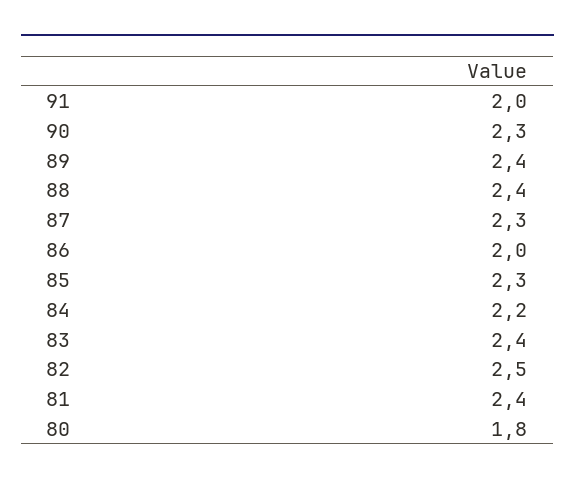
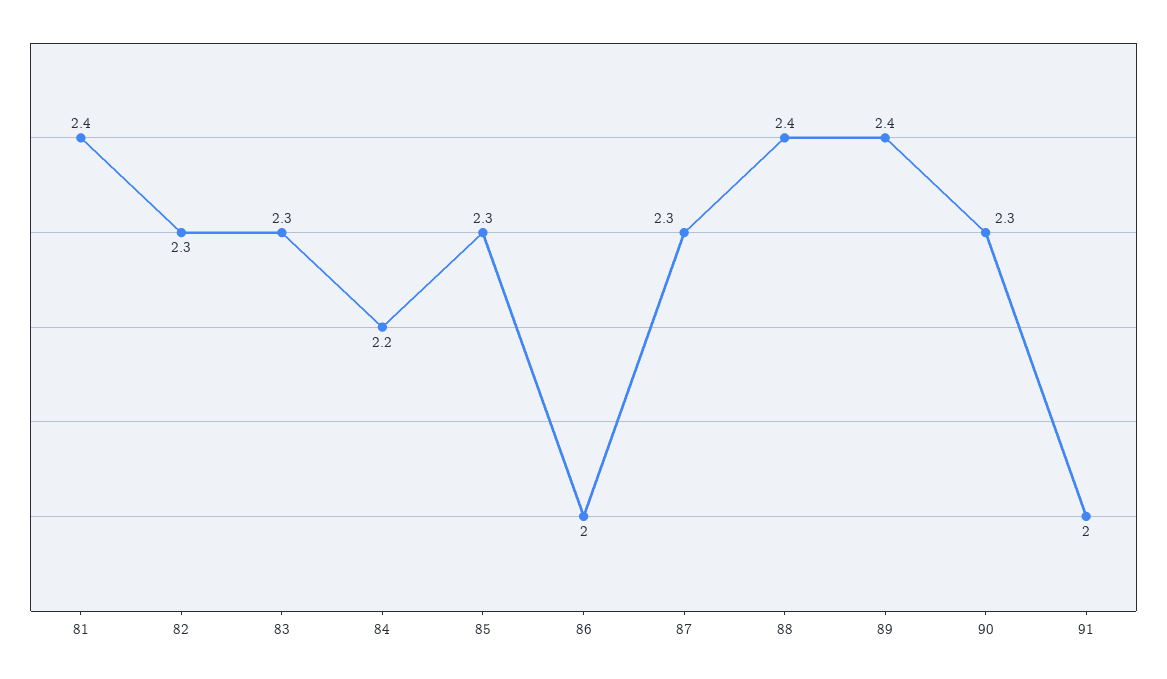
83: 2.4 -> 2.3
82: 2.5 -> 2.3
80: 1.8 -> none

